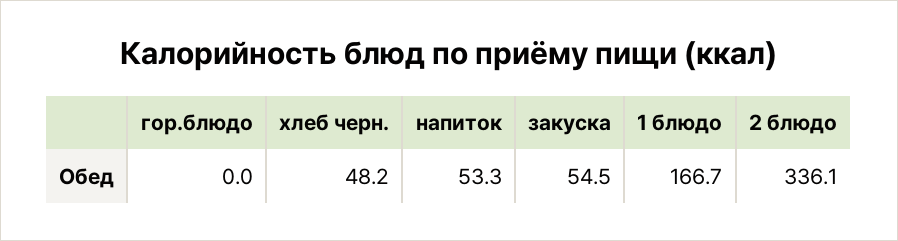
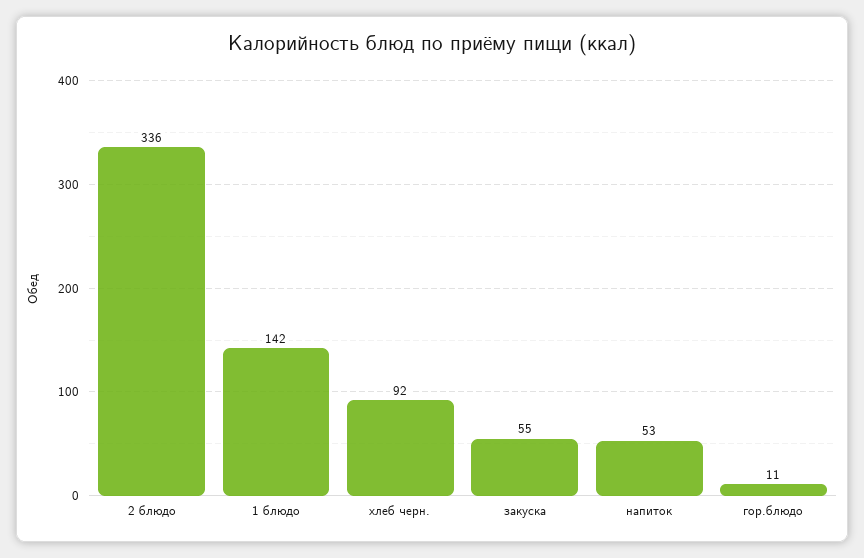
гор.блюдо: 0 -> 11
хлеб черн.: 48.2 -> 92
1 блюдо: 166.7 -> 142

